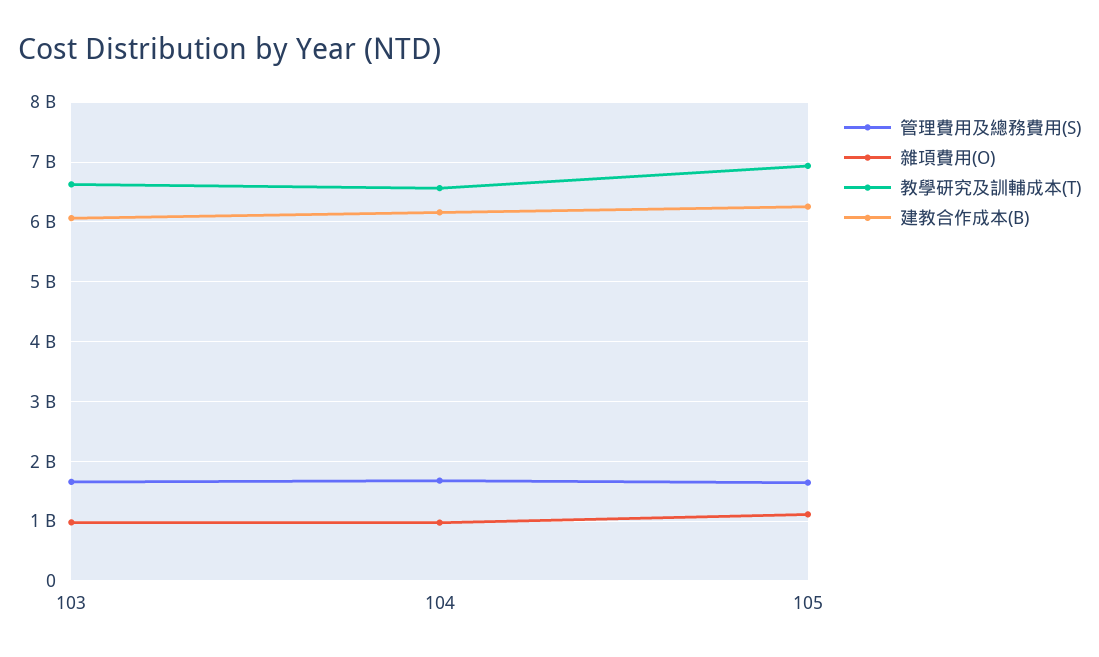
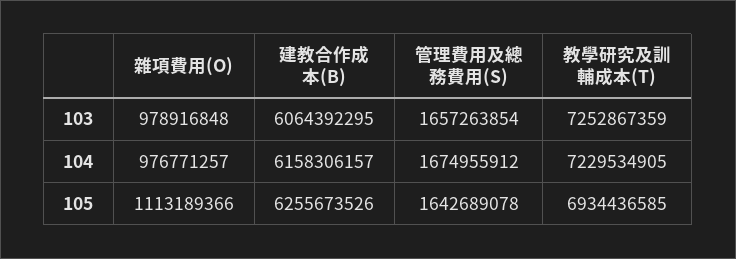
教學研究及訓輔成本(T), 103: 6600000000 -> 7252867359
教學研究及訓輔成本(T), 104: 6600000000 -> 7229534905

